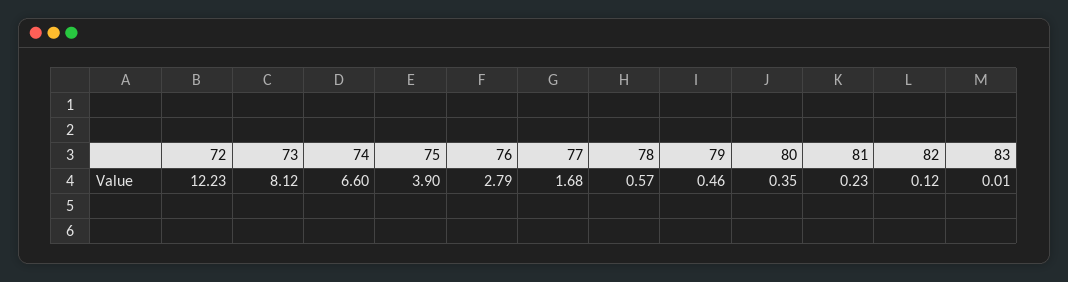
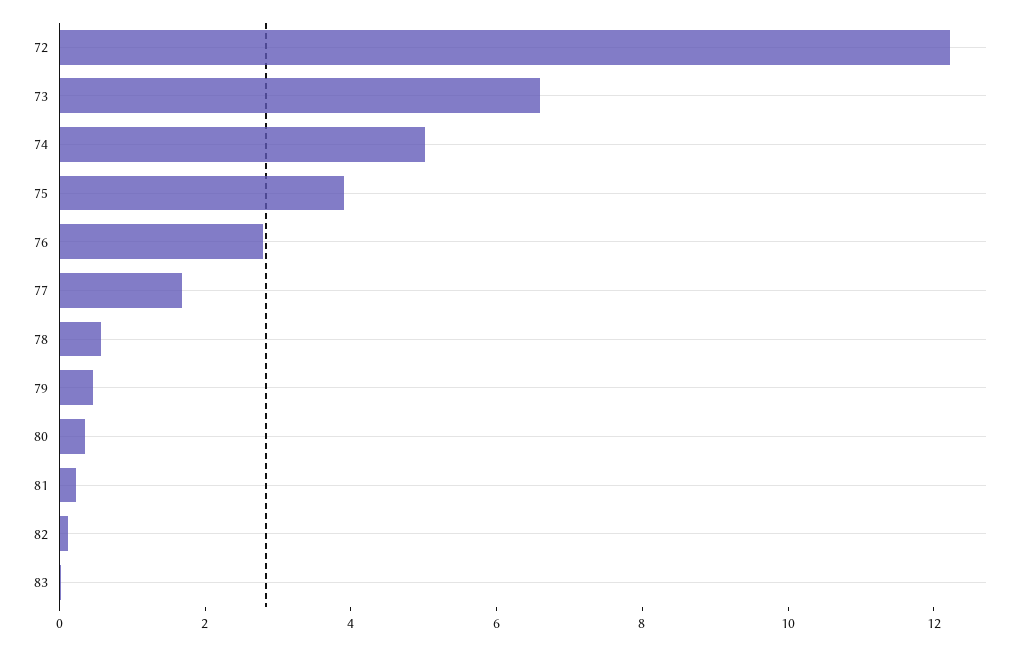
73: 8.12 -> 6.5
74: 6.6 -> 5

